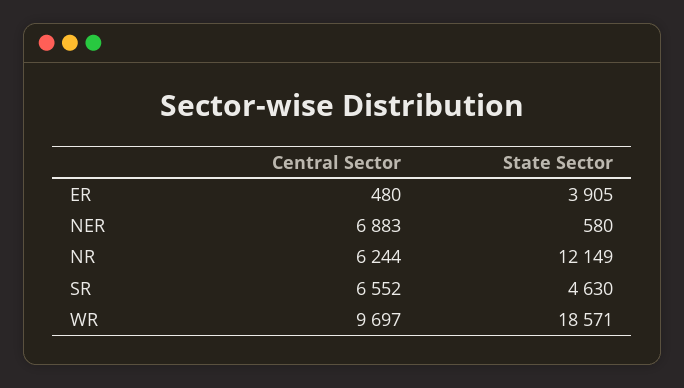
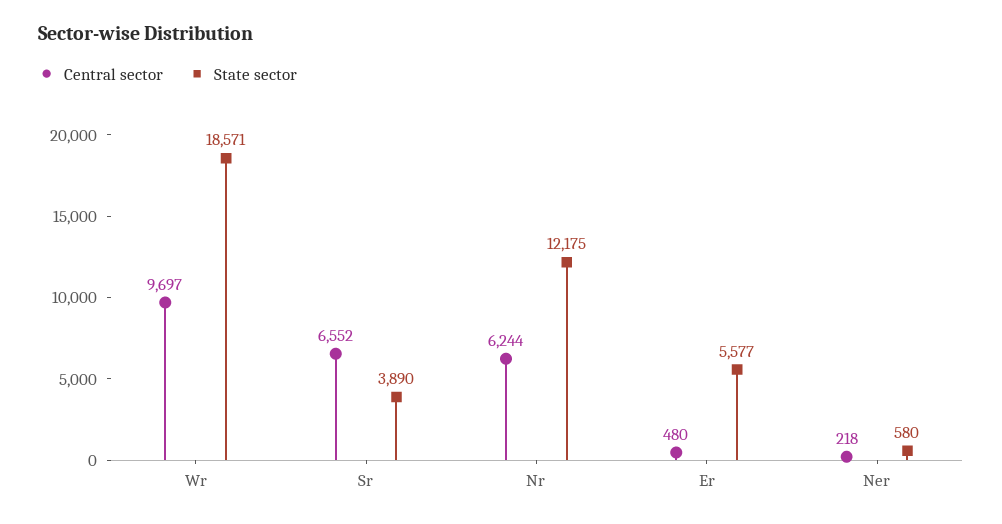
State Sector, ER: 3905 -> 5577
Central Sector, NER: 6883 -> 218
State Sector, NR: 12149 -> 12175
State Sector, SR: 4630 -> 3890

